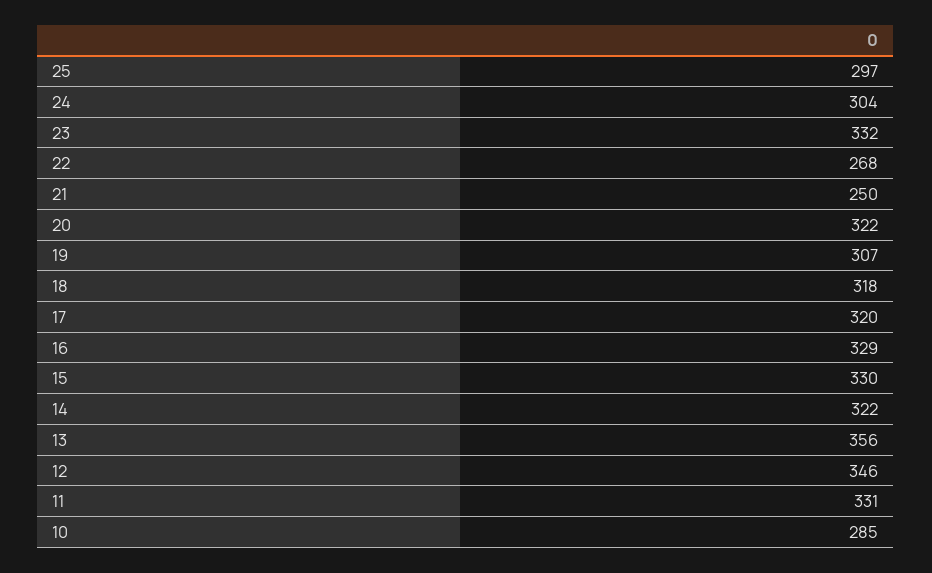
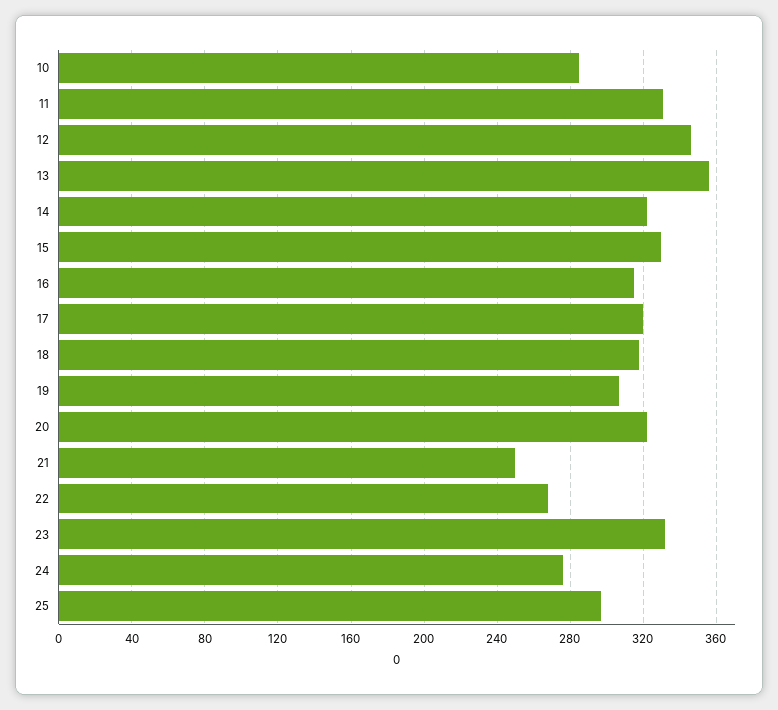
24: 304 -> 275
16: 329 -> 315

